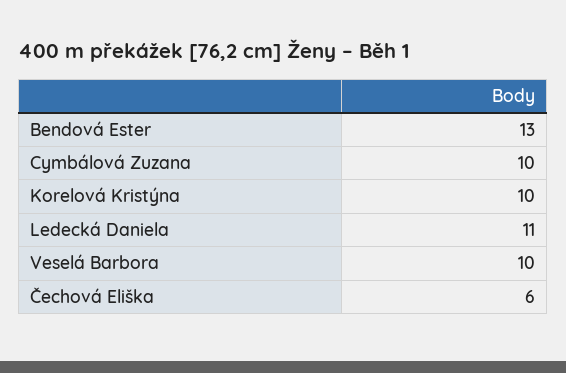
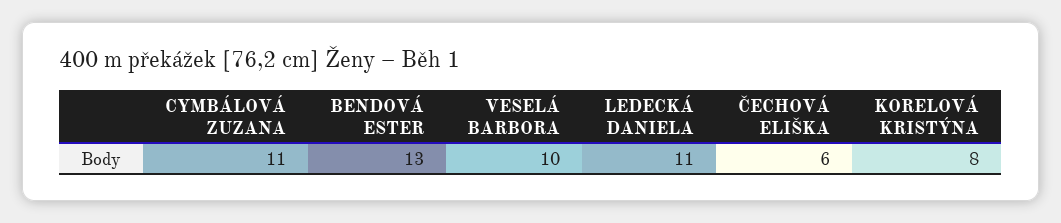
Cymbálová Zuzana: 10 -> 11
Korelová Kristýna: 10 -> 8

